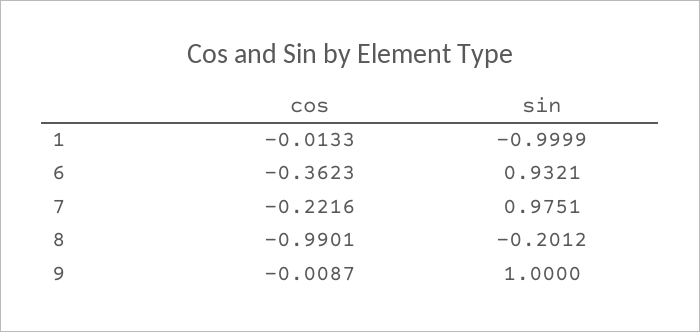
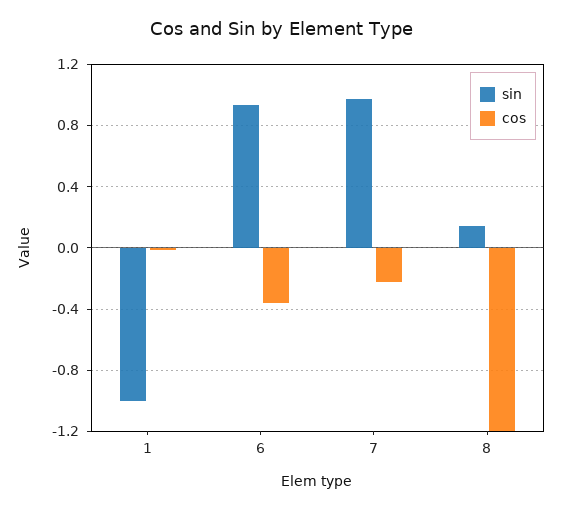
cos, 8: -0.9901 -> -1.2
sin, 8: -0.2012 -> 0.15
cos, 9: -0.0087 -> none
sin, 9: 1 -> none

